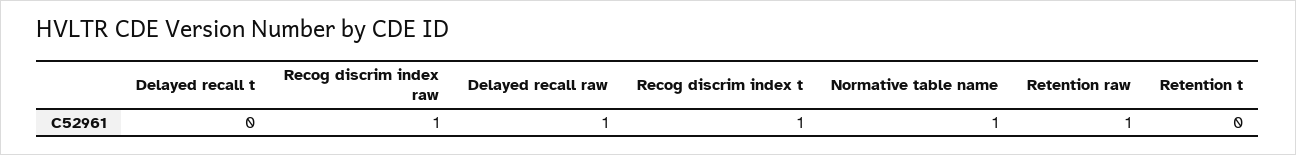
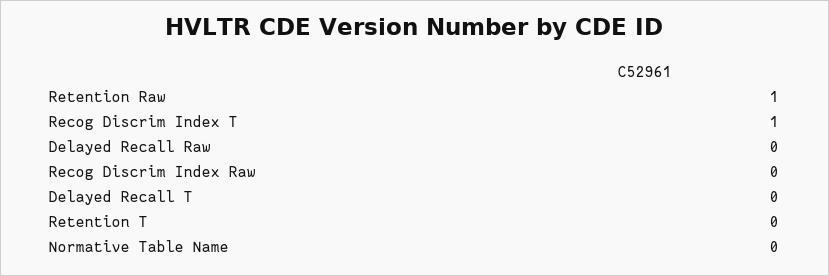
Recog discrim index raw: 1 -> 0
Delayed recall raw: 1 -> 0
Normative table name: 1 -> 0

